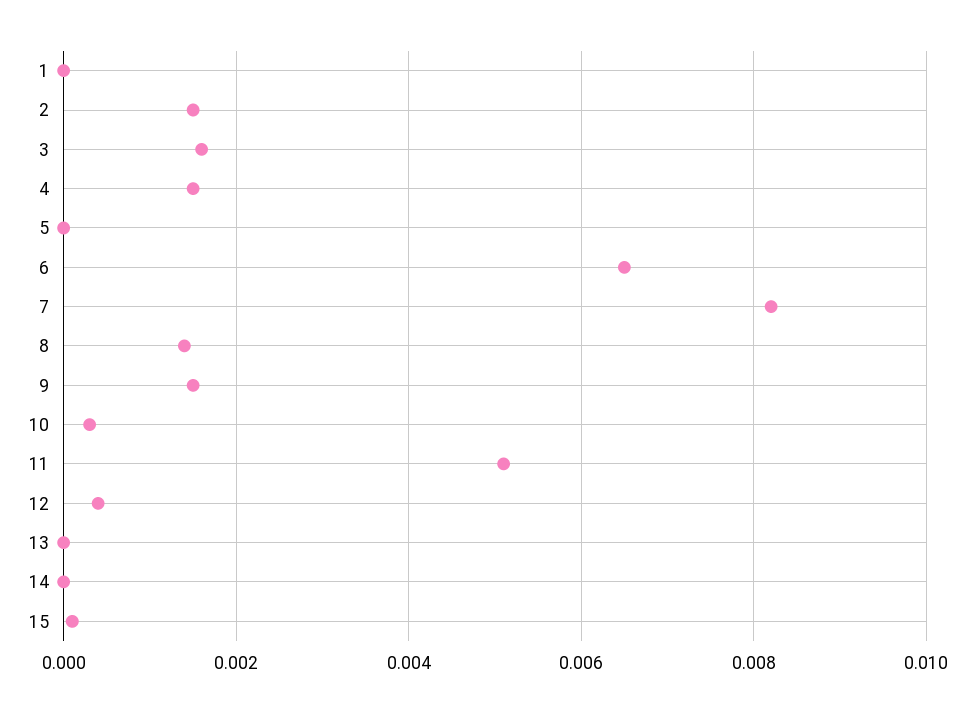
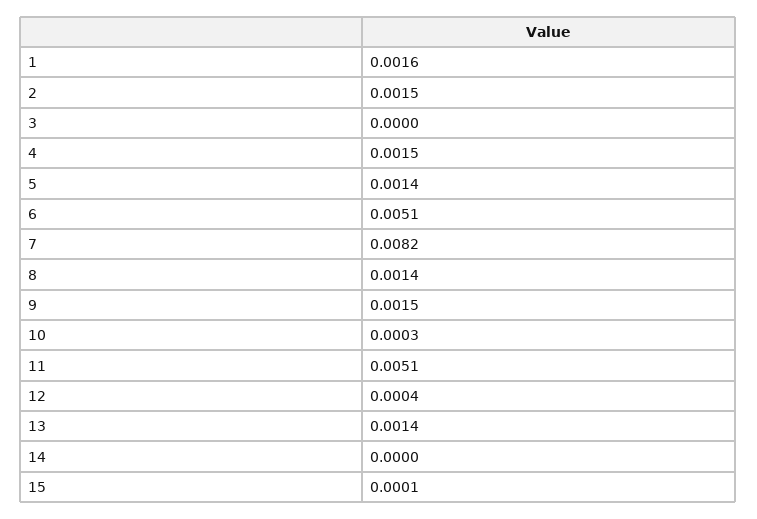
1: 0 -> 0.0016
3: 0.0015 -> 0
5: 0 -> 0.0014
6: 0.0065 -> 0.0051
13: 0 -> 0.0014

